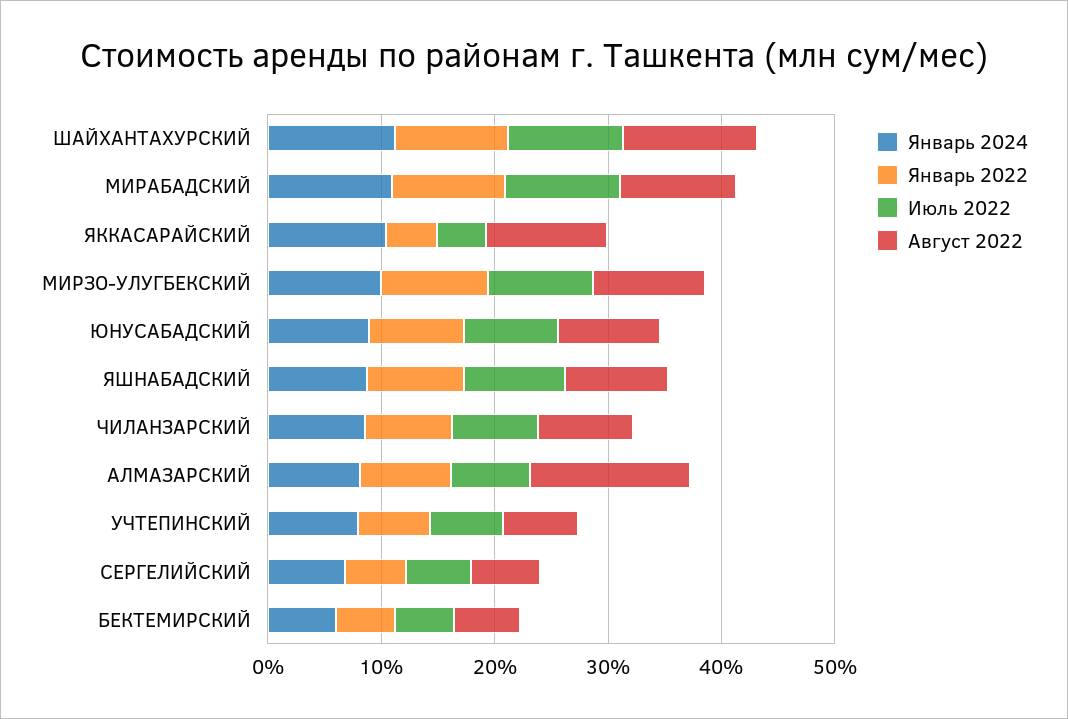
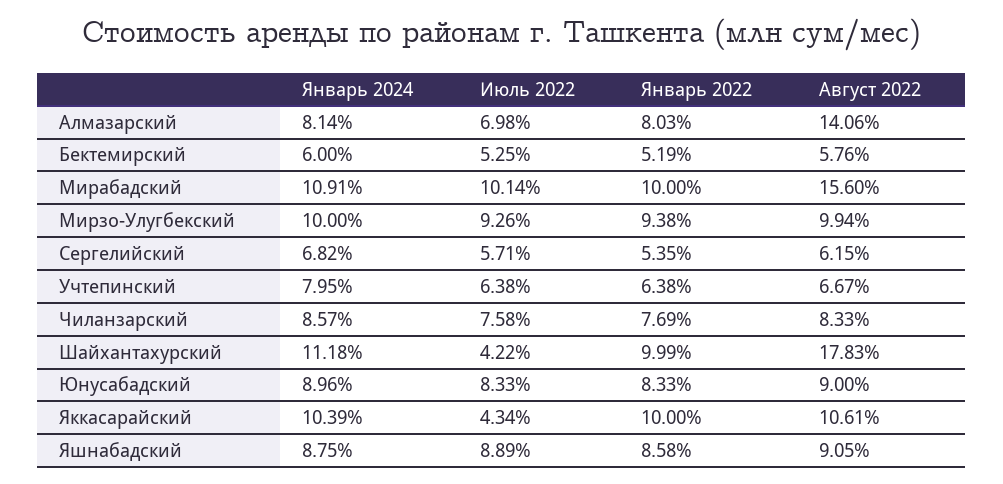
Июль 2022, ШАЙХАНТАХУРСКИЙ: 10 -> 4.22
Август 2022, ШАЙХАНТАХУРСКИЙ: 12 -> 17.83
Август 2022, МИРАБАДСКИЙ: 10 -> 15.6
Январь 2022, ЯККАСАРАЙСКИЙ: 4 -> 10

